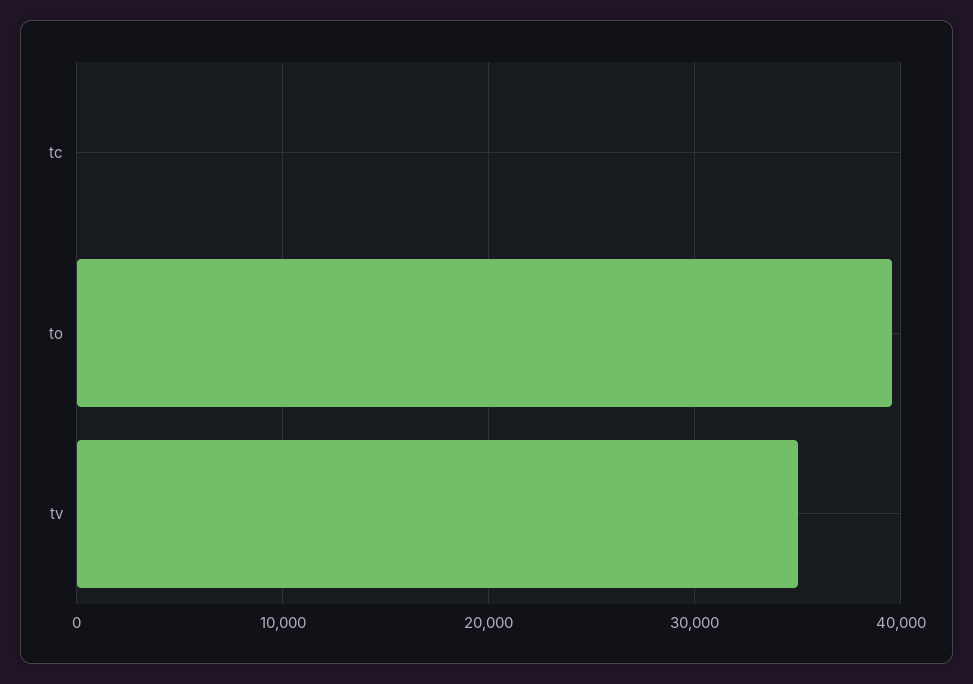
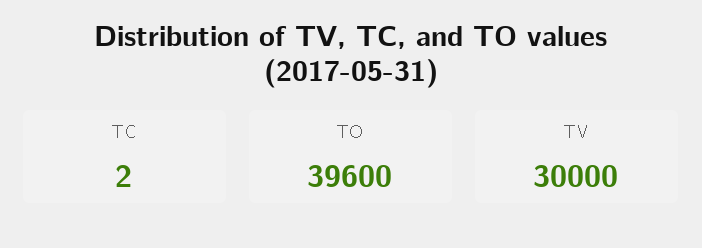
tv: 35000 -> 30000

